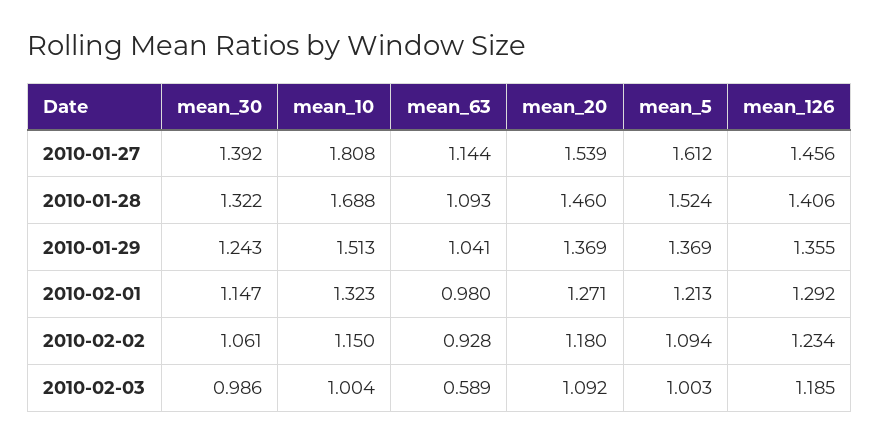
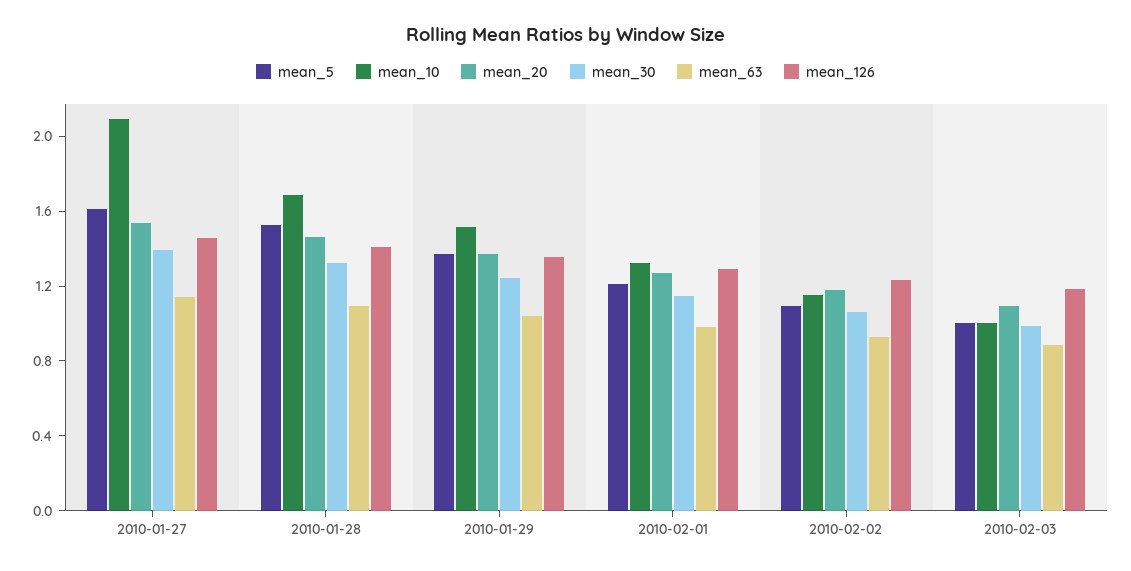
mean_10, 2010-01-27: 1.808 -> 2.1
mean_63, 2010-02-03: 0.589 -> 0.9

